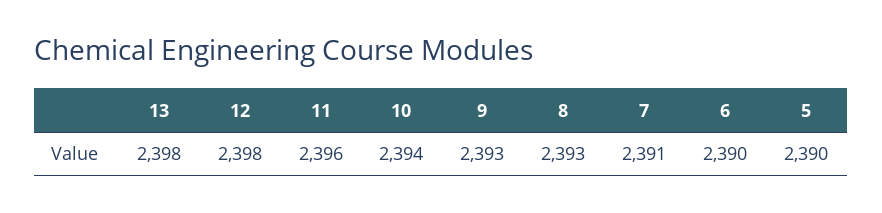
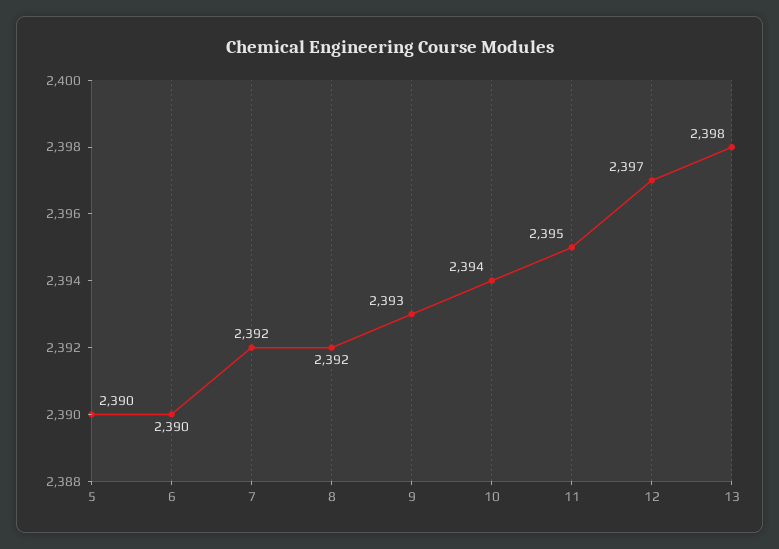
12: 2398 -> 2397
11: 2396 -> 2395
8: 2393 -> 2392
7: 2391 -> 2392

